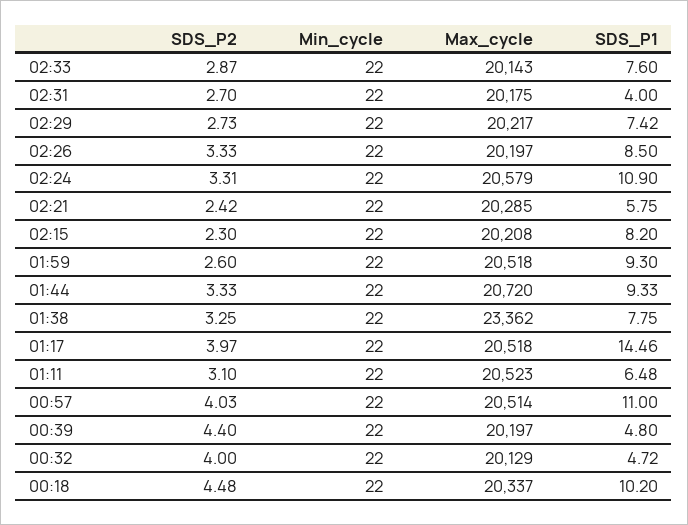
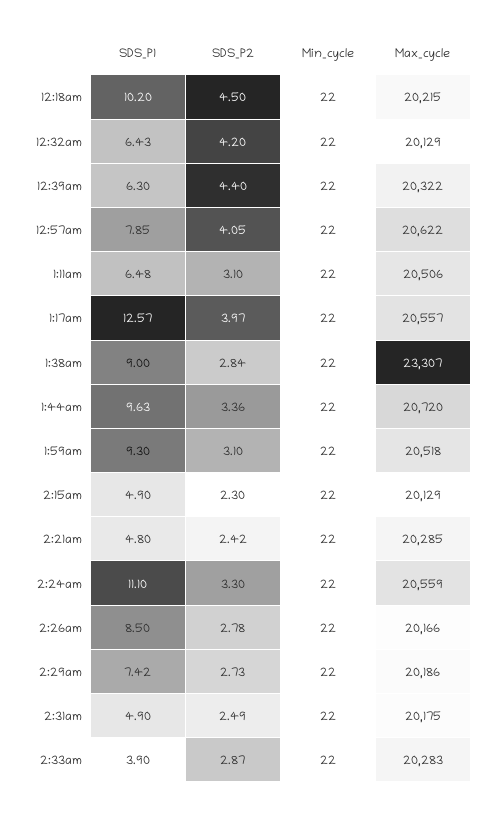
Max_cycle, 02:33: 20143 -> 20283
SDS_P1, 02:33: 7.6 -> 3.9
SDS_P2, 02:31: 2.7 -> 2.49
SDS_P1, 02:31: 4 -> 4.9
Max_cycle, 02:29: 20217 -> 20186
SDS_P2, 02:26: 3.33 -> 2.78
Max_cycle, 02:26: 20197 -> 20166
SDS_P2, 02:24: 3.31 -> 3.3
Max_cycle, 02:24: 20579 -> 20559
SDS_P1, 02:24: 10.9 -> 11.1
SDS_P1, 02:21: 5.75 -> 4.8
Max_cycle, 02:15: 20208 -> 20129
SDS_P1, 02:15: 8.2 -> 4.9
SDS_P2, 01:59: 2.6 -> 3.1
SDS_P2, 01:44: 3.33 -> 3.36
SDS_P1, 01:44: 9.33 -> 9.63
SDS_P2, 01:38: 3.25 -> 2.84
Max_cycle, 01:38: 23362 -> 23307
SDS_P1, 01:38: 7.75 -> 9
Max_cycle, 01:17: 20518 -> 20557
SDS_P1, 01:17: 14.46 -> 12.57
Max_cycle, 01:11: 20523 -> 20506
SDS_P2, 00:57: 4.03 -> 4.05
Max_cycle, 00:57: 20514 -> 20622
SDS_P1, 00:57: 11 -> 7.85
Max_cycle, 00:39: 20197 -> 20322
SDS_P1, 00:39: 4.8 -> 6.3
SDS_P2, 00:32: 4 -> 4.2
SDS_P1, 00:32: 4.72 -> 6.43
SDS_P2, 00:18: 4.48 -> 4.5
Max_cycle, 00:18: 20337 -> 20215

